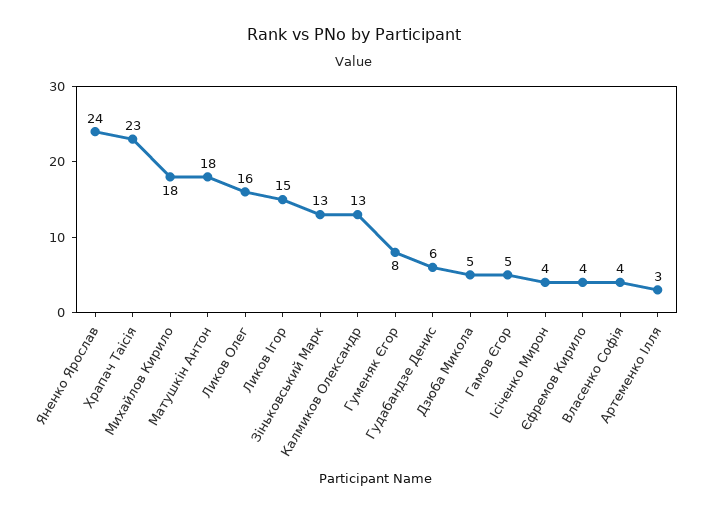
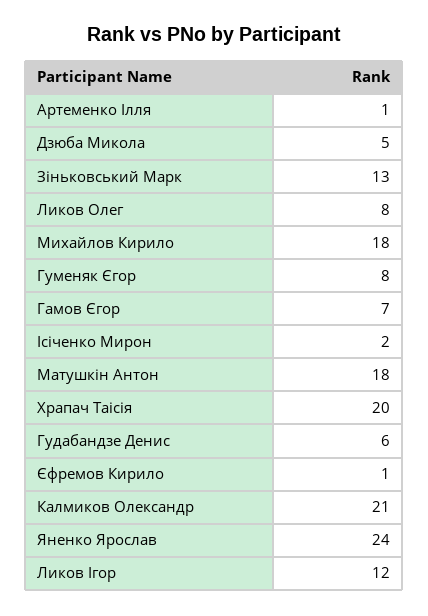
Храпач Таісія: 23 -> 20
Ликов Олег: 16 -> 8
Ликов Ігор: 15 -> 12
Калмиков Олександр: 13 -> 21
Гамов Єгор: 5 -> 7
Ісіченко Мирон: 4 -> 2
Єфремов Кирило: 4 -> 1
Власенко Софія: 4 -> none
Артеменко Ілля: 3 -> 1

